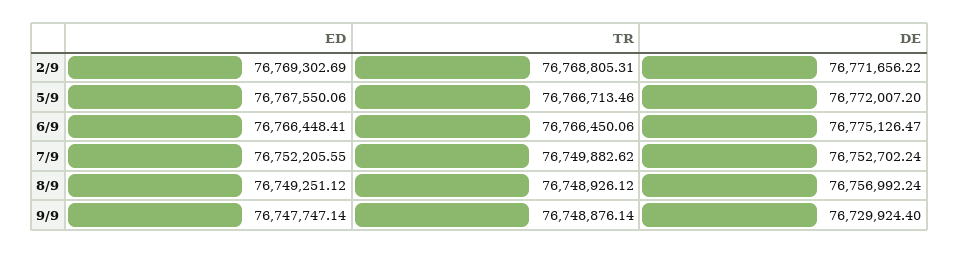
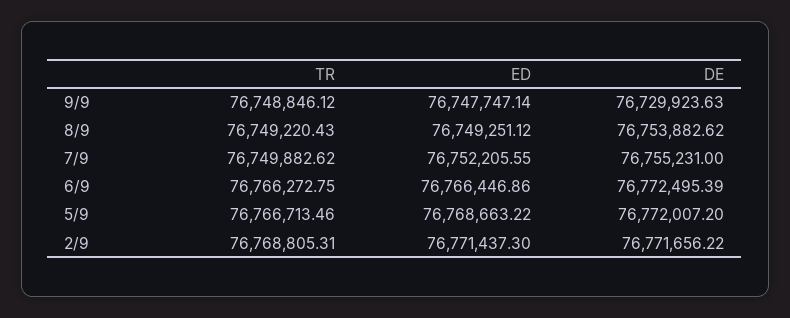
ED, 2/9: 76769302.69 -> 76771437.3
ED, 5/9: 76767550.06 -> 76768663.22
ED, 6/9: 76766448.41 -> 76766446.86
TR, 6/9: 76766450.06 -> 76766272.75
DE, 6/9: 76775126.47 -> 76772495.39
DE, 7/9: 76752702.24 -> 76755231
TR, 8/9: 76748926.12 -> 76749220.43
DE, 8/9: 76756992.24 -> 76753882.62
TR, 9/9: 76748876.14 -> 76748846.12
DE, 9/9: 76729924.4 -> 76729923.63

